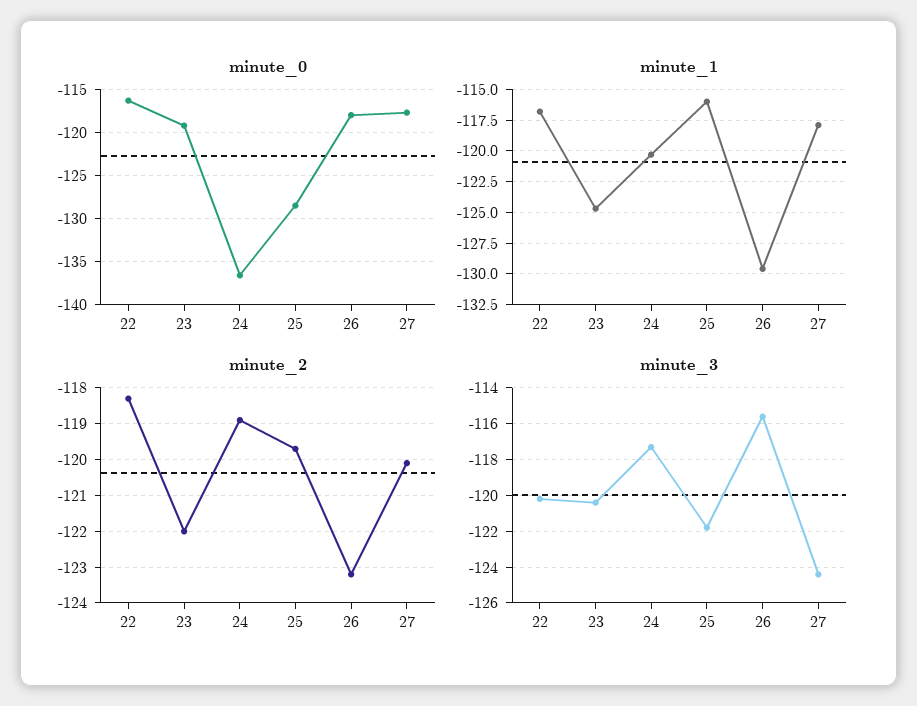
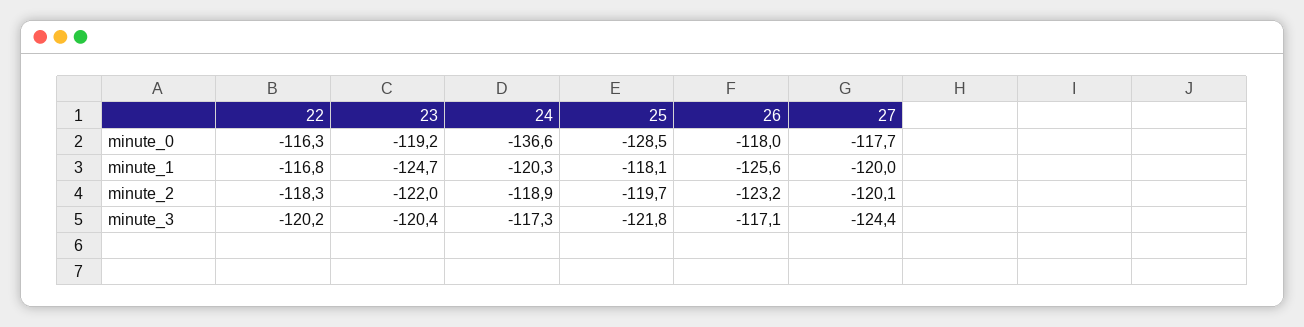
minute_1, 25: -116 -> -118.1
minute_1, 26: -129.5 -> -125.6
minute_1, 27: -118 -> -120
minute_3, 26: -115.5 -> -117.1

